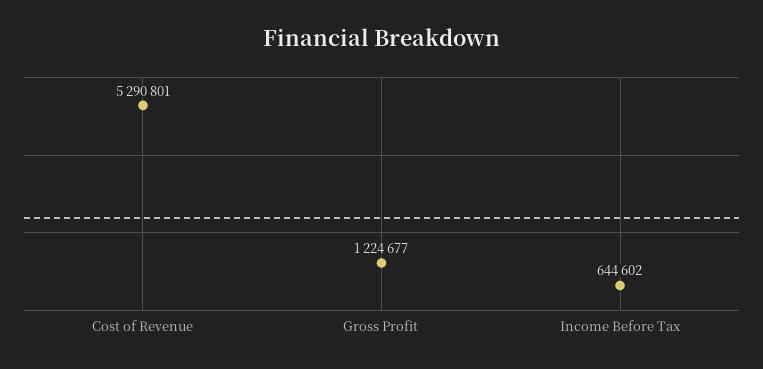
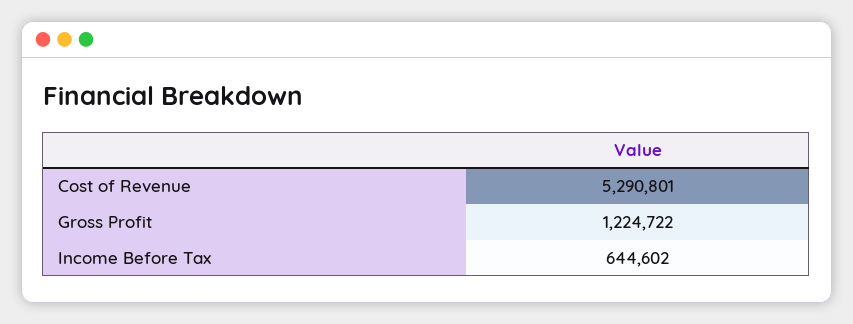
Gross Profit: 1224677 -> 1224722

